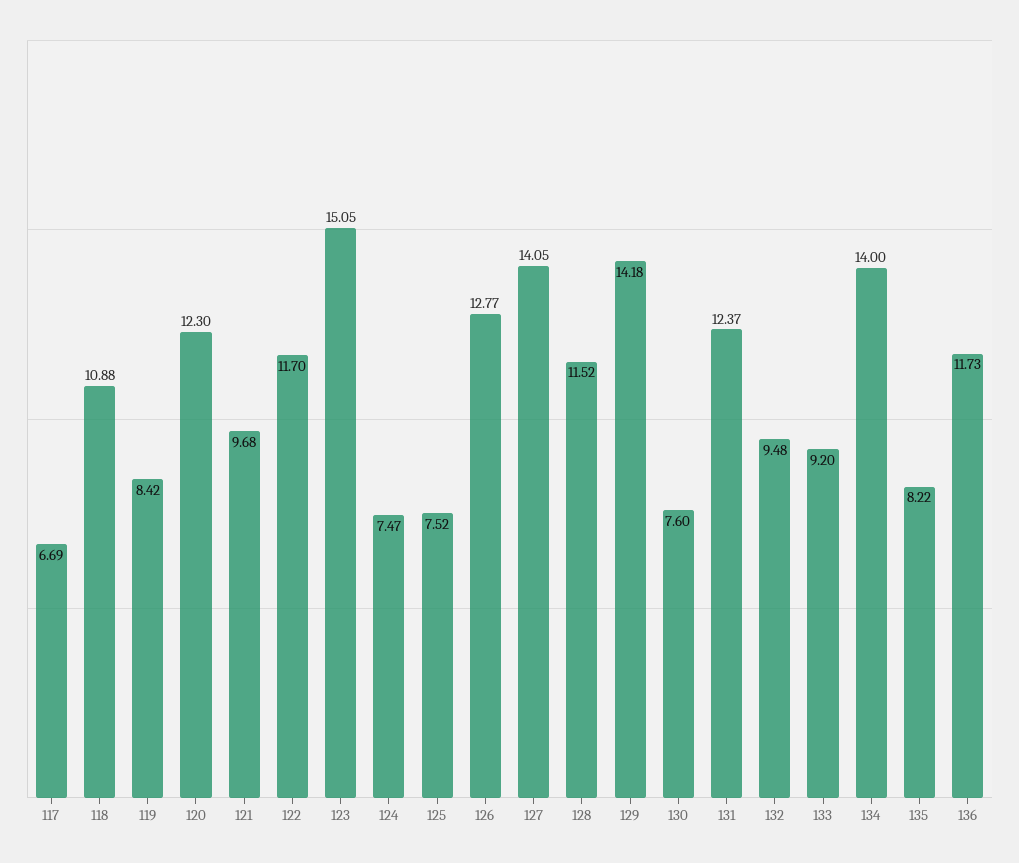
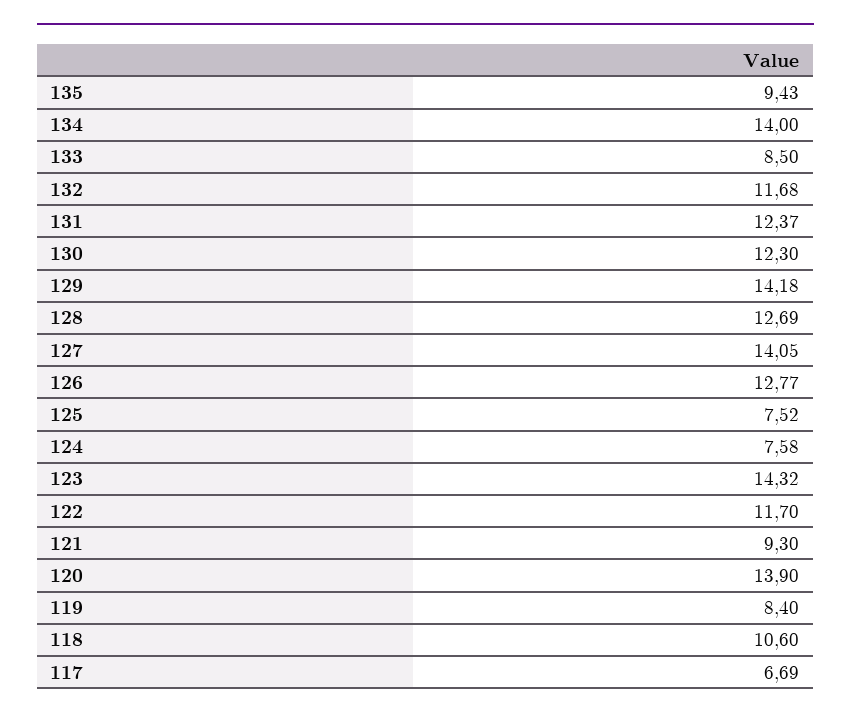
118: 10.88 -> 10.6
119: 8.42 -> 8.4
120: 12.3 -> 13.9
121: 9.68 -> 9.3
123: 15.05 -> 14.32
124: 7.47 -> 7.58
128: 11.52 -> 12.69
130: 7.6 -> 12.3
132: 9.48 -> 11.68
133: 9.2 -> 8.5
135: 8.22 -> 9.43
136: 11.73 -> none

